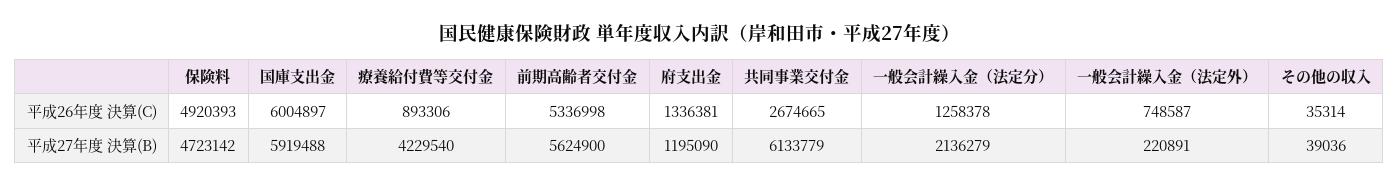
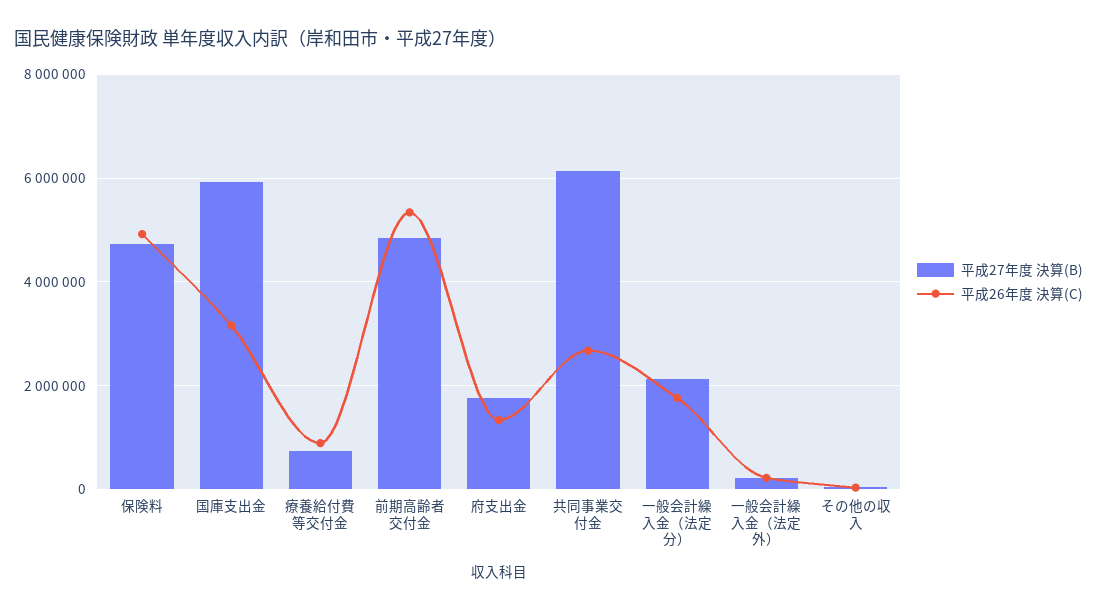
平成26年度 決算(C), 国庫支出金: 6004897 -> 3200000
平成26年度 決算(C), 一般会計繰入金（法定分）: 1258378 -> 1800000
平成26年度 決算(C), 一般会計繰入金（法定外）: 748587 -> 200000
平成27年度 決算(B), 療養給付費等交付金: 4229540 -> 800000
平成27年度 決算(B), 前期高齢者交付金: 5624900 -> 4800000
平成27年度 決算(B), 府支出金: 1195090 -> 1800000

